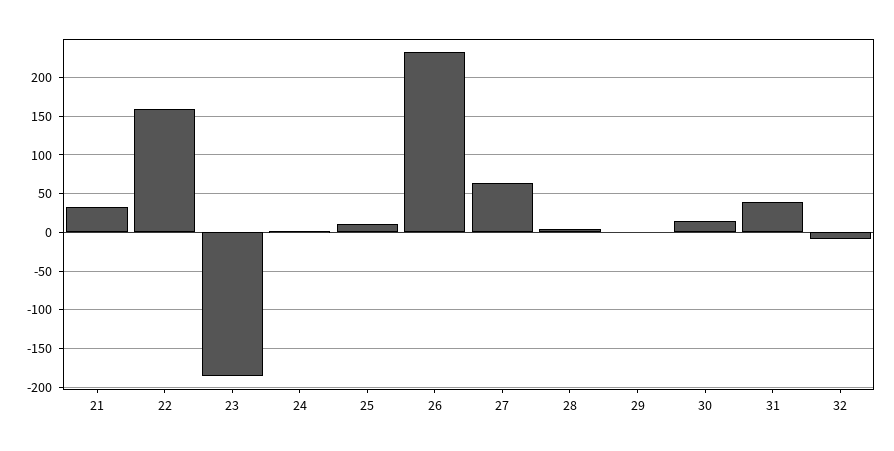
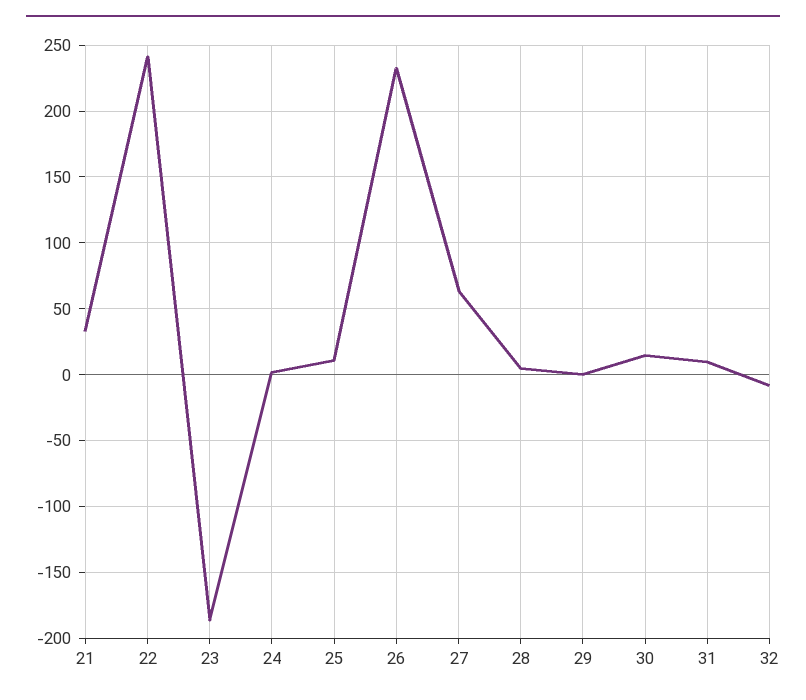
22: 160 -> 240
31: 40 -> 10

